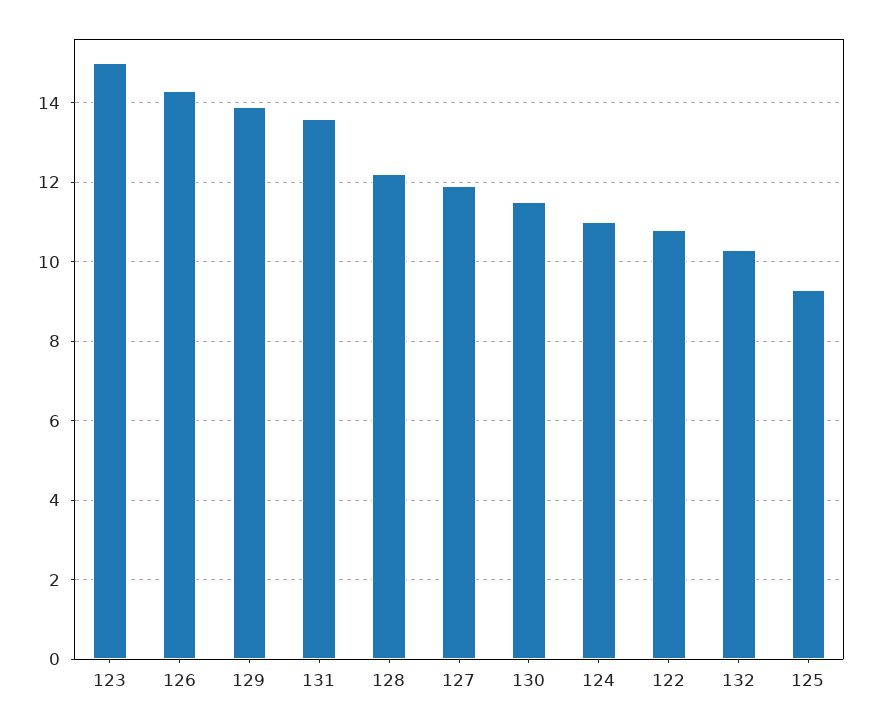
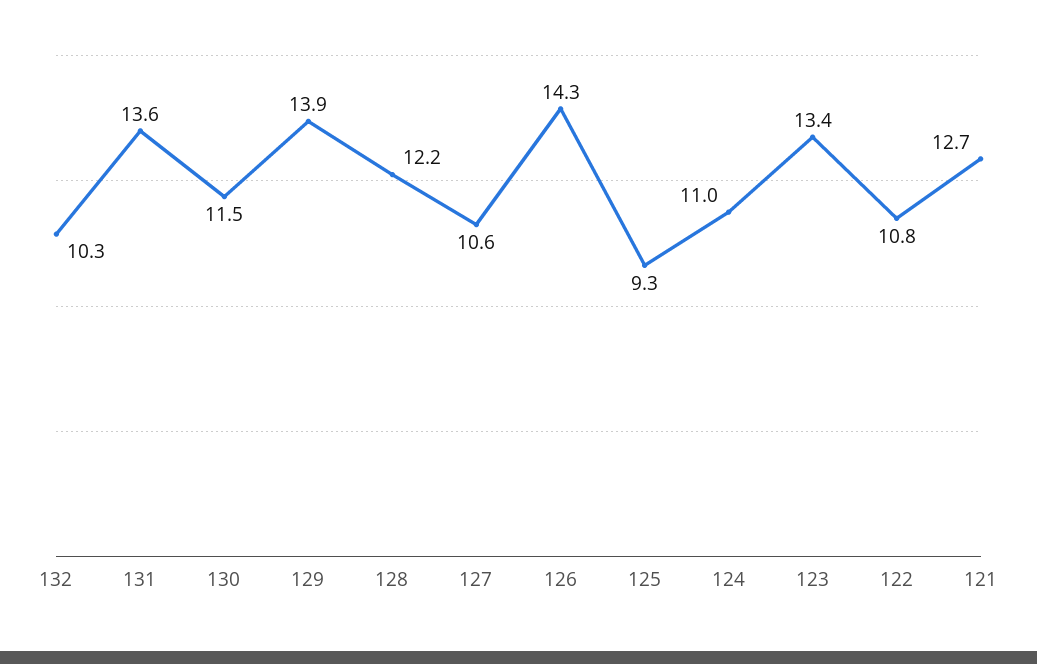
123: 15 -> 13.4
127: 12 -> 10.6
121: none -> 12.7

